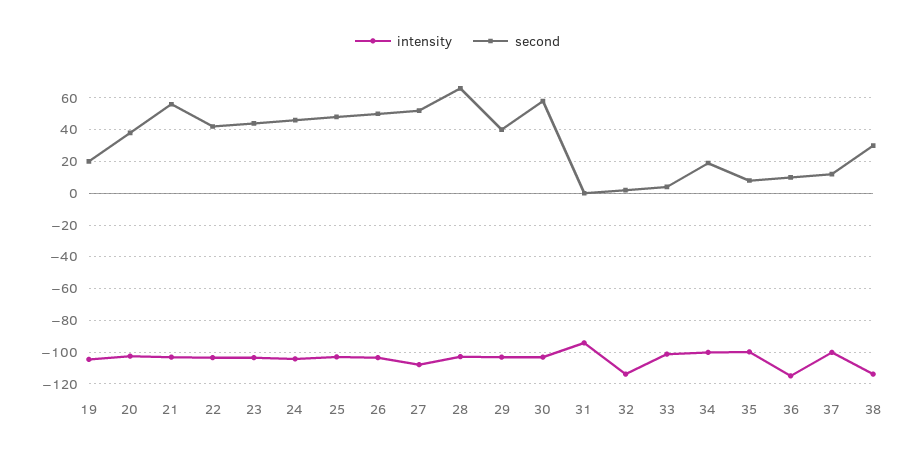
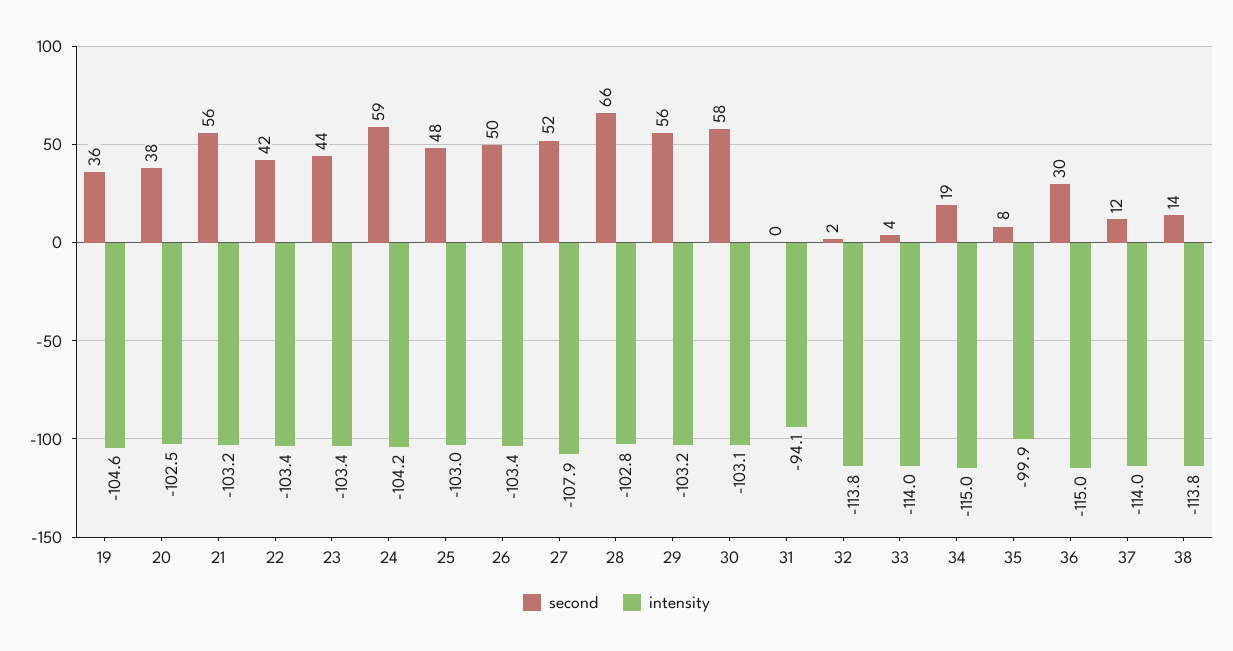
second, 19: 20 -> 36
second, 24: 45 -> 59
second, 29: 40 -> 56
intensity, 33: -100 -> -114
intensity, 34: -100 -> -115
second, 36: 10 -> 30
intensity, 37: -100 -> -114
second, 38: 30 -> 14

